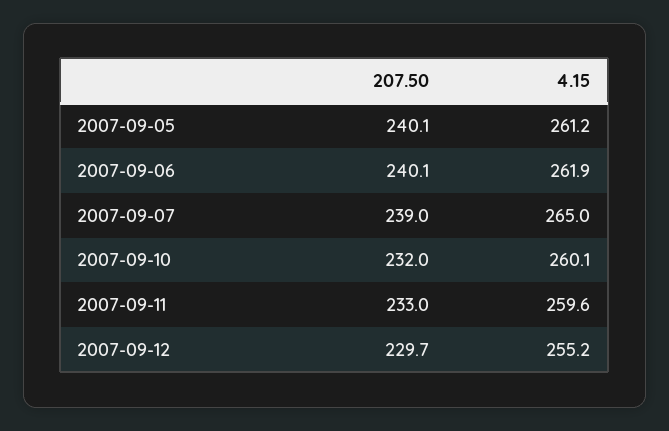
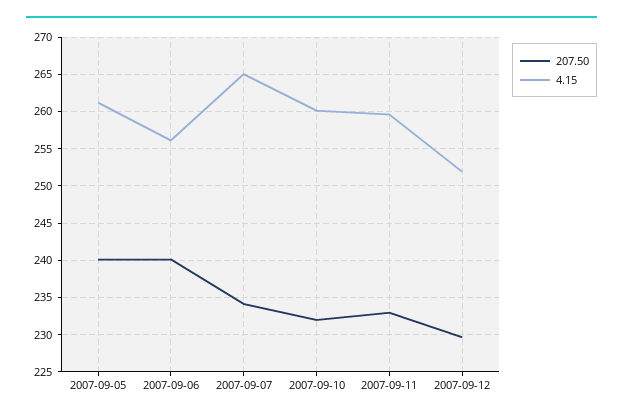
4.15, 2007-09-06: 261.9 -> 256
207.50, 2007-09-07: 239 -> 234
4.15, 2007-09-12: 255.2 -> 252

